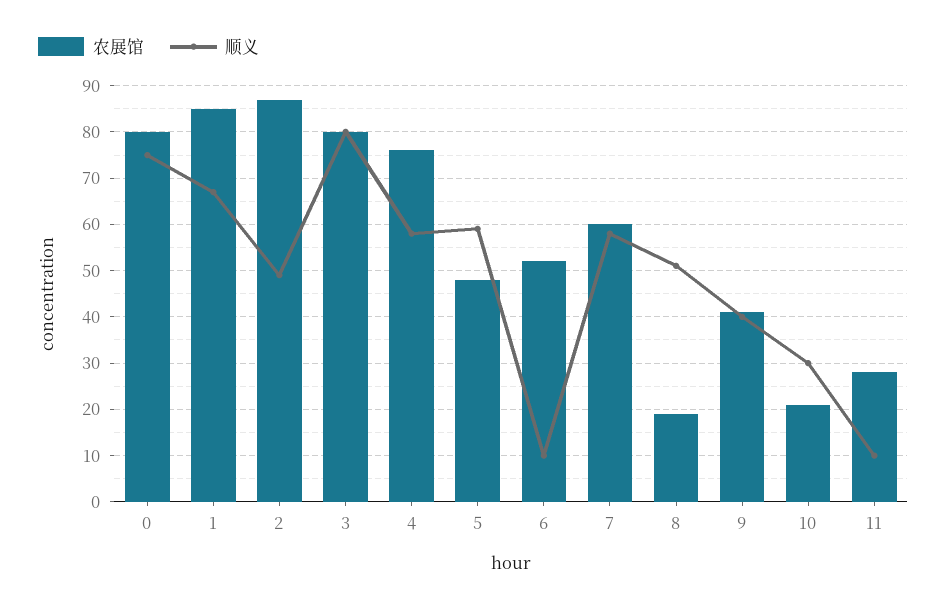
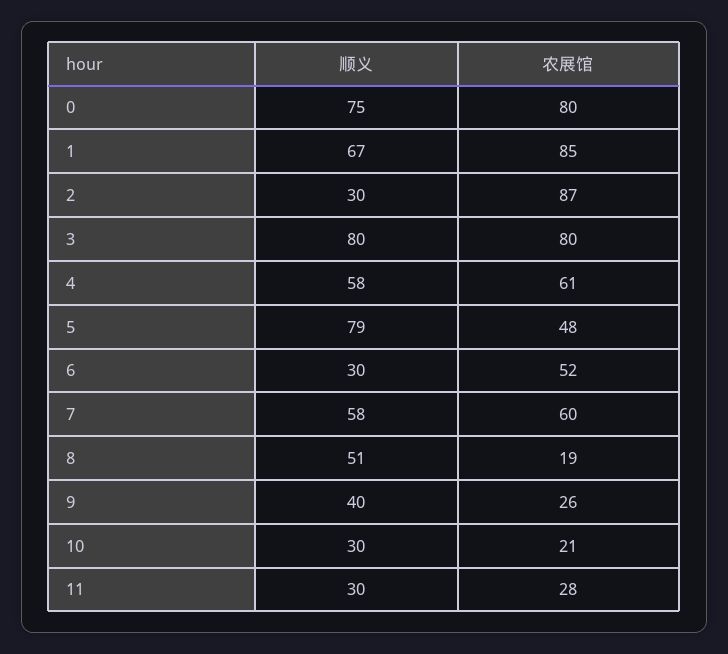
顺义, 2: 50 -> 30
农展馆, 4: 75 -> 61
顺义, 5: 60 -> 79
顺义, 6: 10 -> 30
农展馆, 9: 40 -> 26
顺义, 11: 10 -> 30

